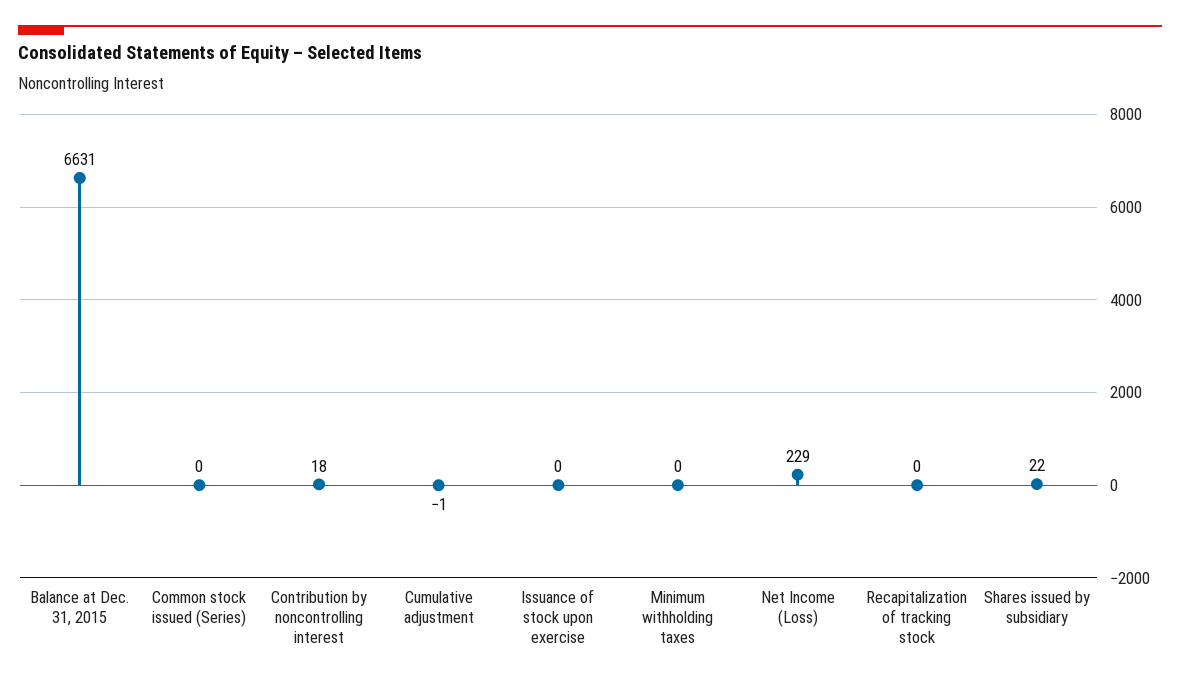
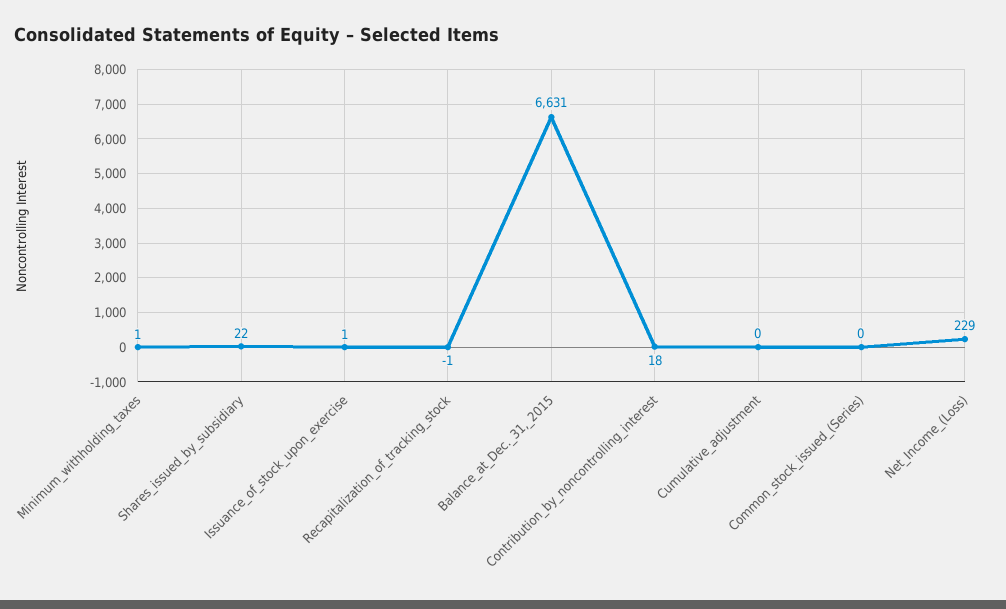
Cumulative adjustment: -1 -> 0
Issuance of stock upon exercise: 0 -> 1
Minimum withholding taxes: 0 -> 1
Recapitalization of tracking stock: 0 -> -1

